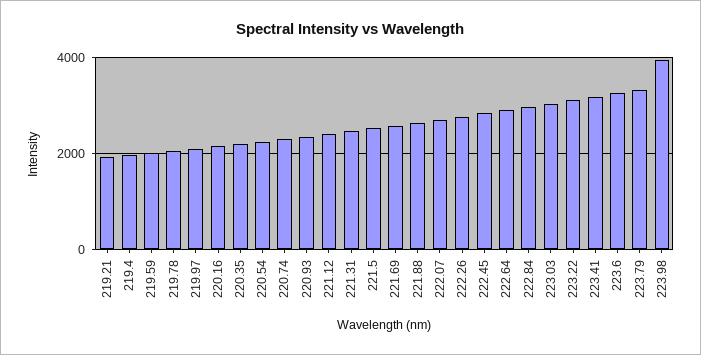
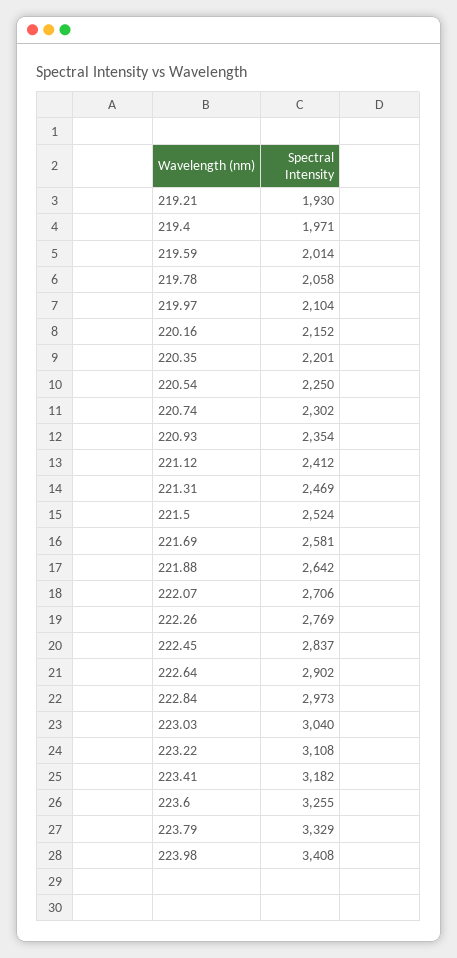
223.98: 4000 -> 3408

